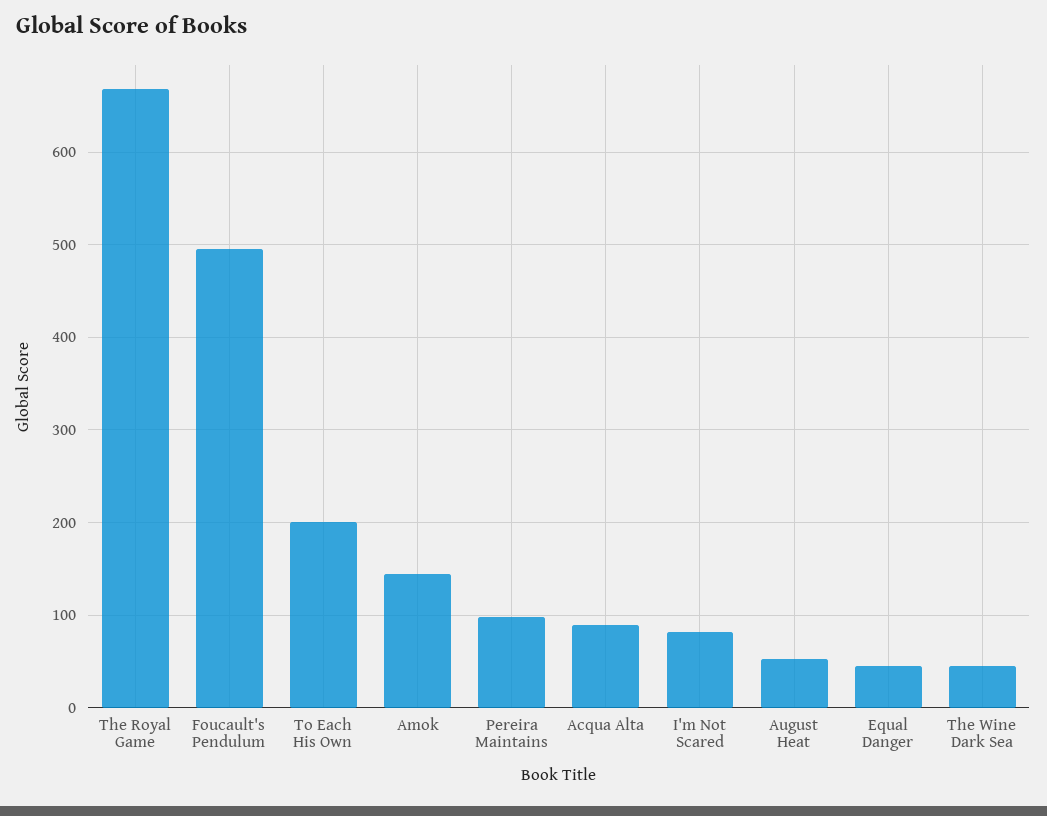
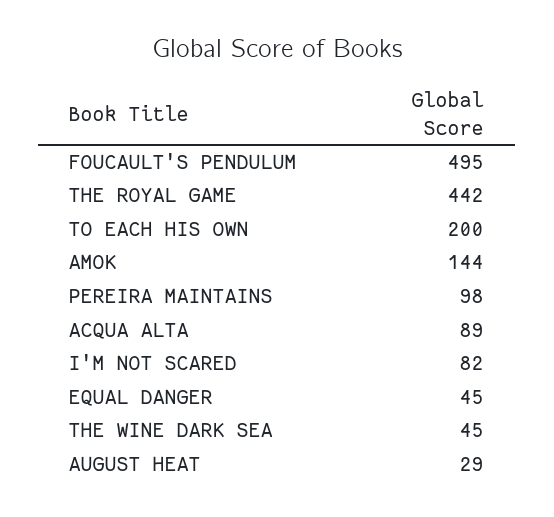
The Royal Game: 670 -> 442
August Heat: 50 -> 29

